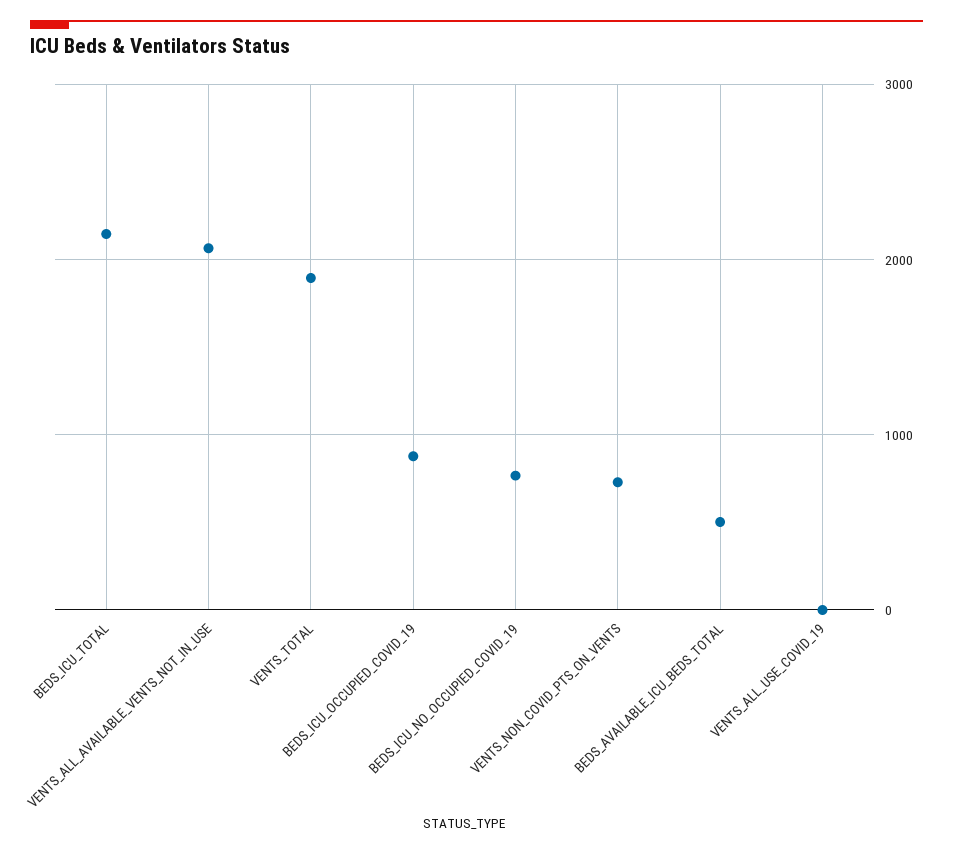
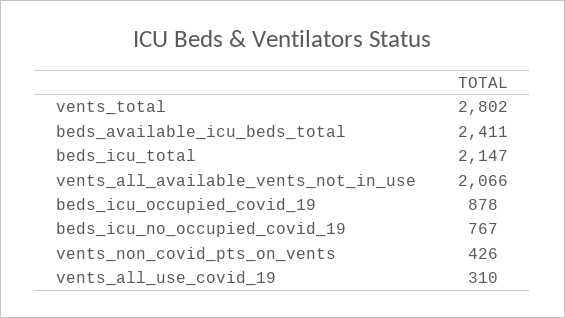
VENTS_TOTAL: 1900 -> 2802
VENTS_NON_COVID_PTS_ON_VENTS: 700 -> 426
BEDS_AVAILABLE_ICU_BEDS_TOTAL: 500 -> 2411
VENTS_ALL_USE_COVID_19: 0 -> 310

